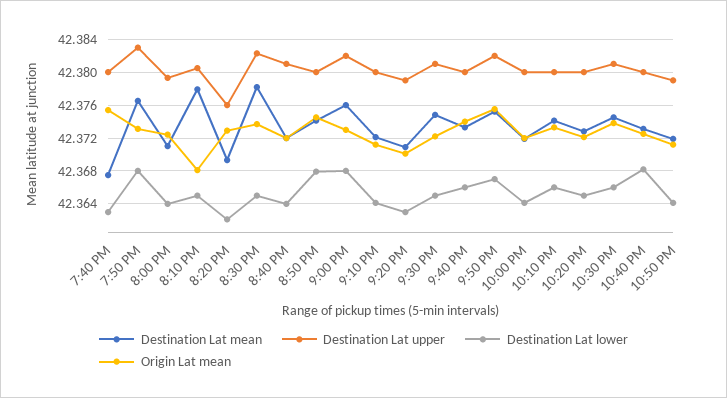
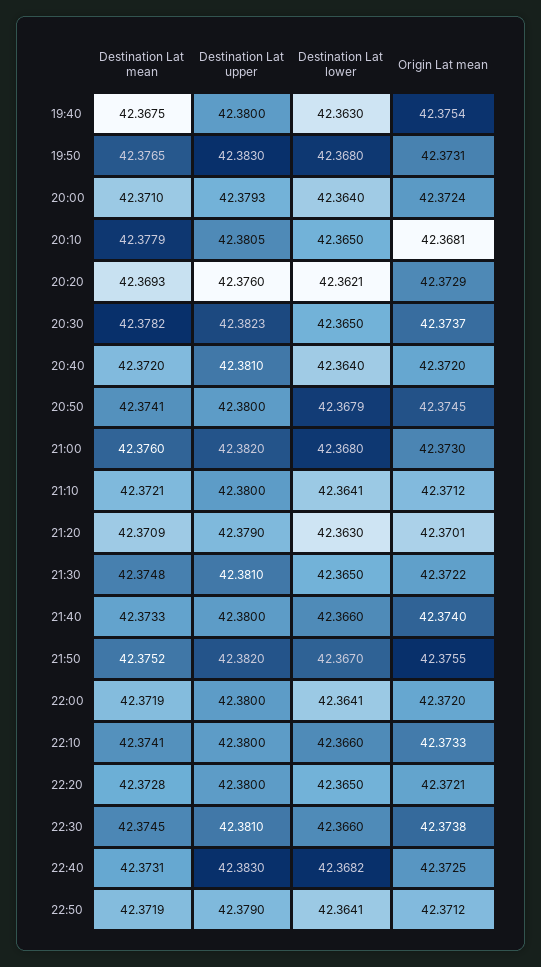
Destination Lat upper, 10:40 PM: 42.38 -> 42.383

